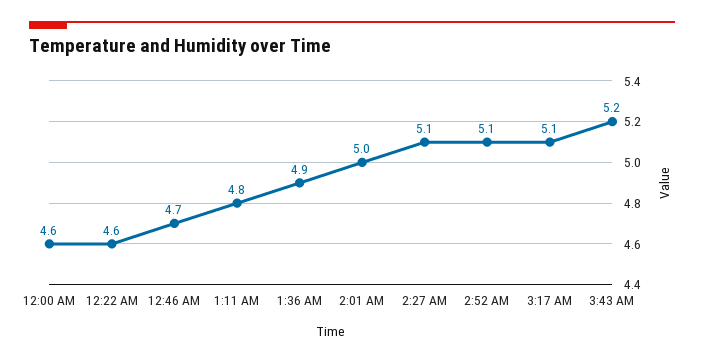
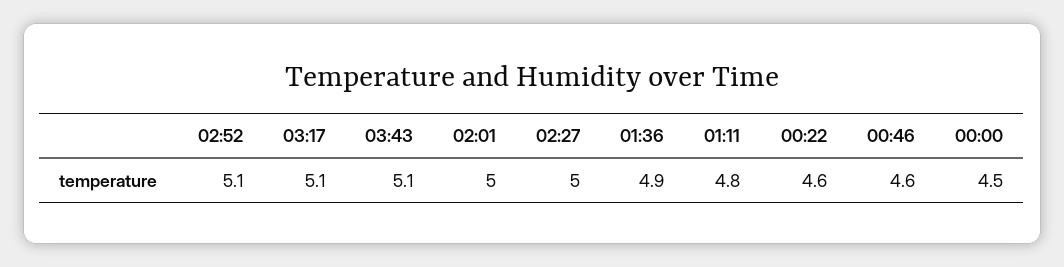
12:00 AM: 4.6 -> 4.5
12:46 AM: 4.7 -> 4.6
2:27 AM: 5.1 -> 5
3:43 AM: 5.2 -> 5.1

